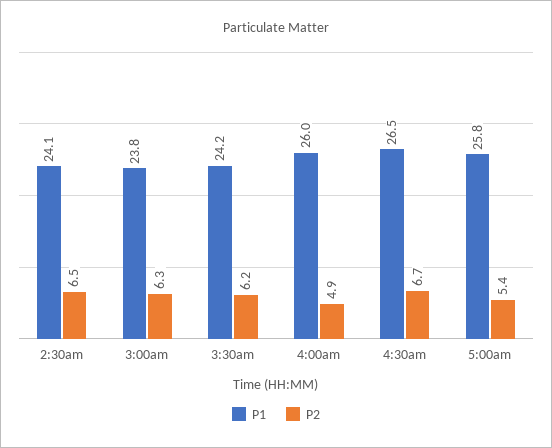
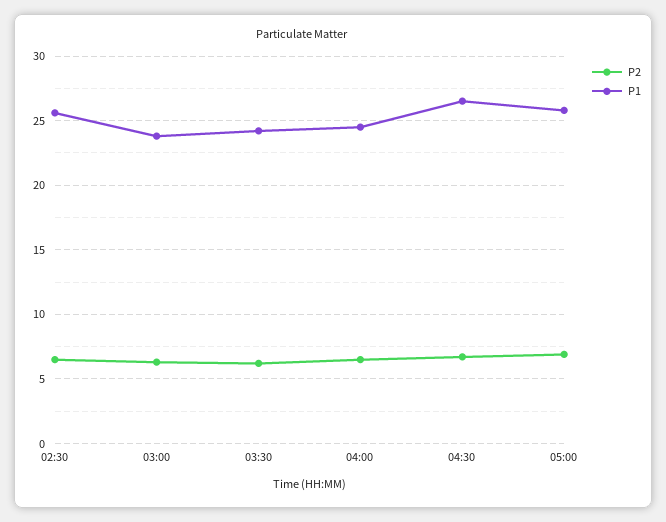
P1, 2:30am: 24.1 -> 25.5
P1, 4:00am: 26 -> 24.5
P2, 4:00am: 4.9 -> 6.5
P2, 5:00am: 5.4 -> 7

